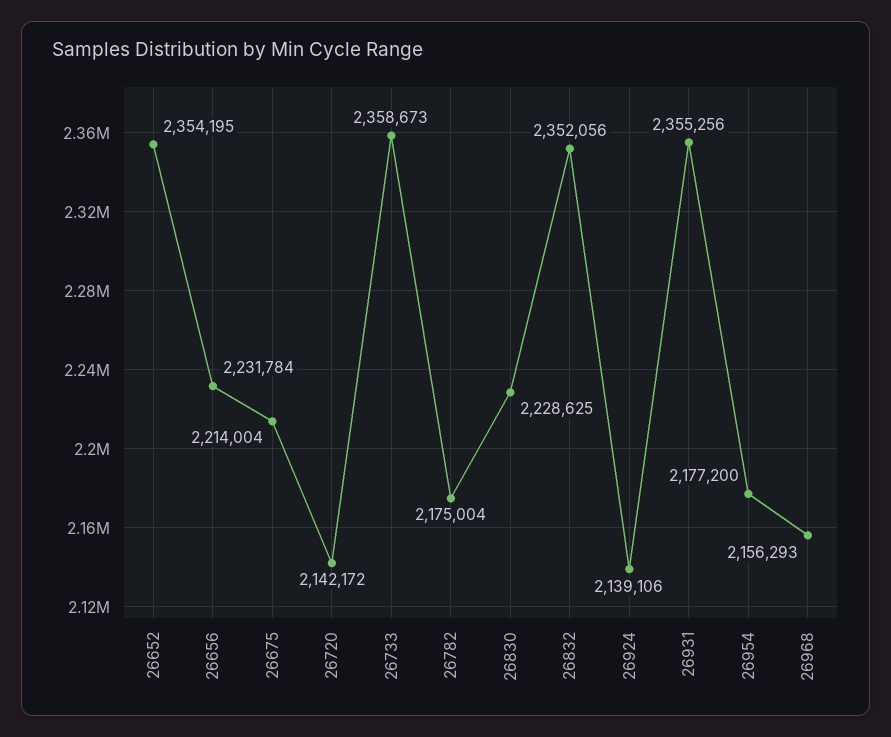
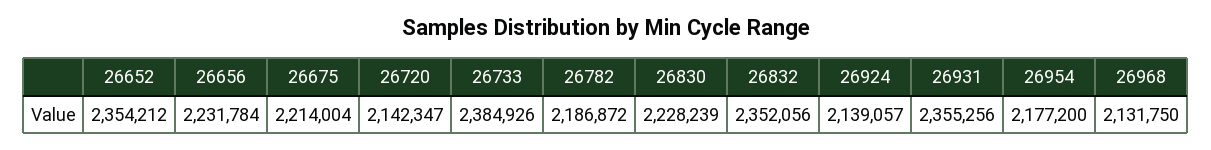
26652: 2354195 -> 2354212
26720: 2142172 -> 2142347
26733: 2358673 -> 2384926
26782: 2175004 -> 2186872
26830: 2228625 -> 2228239
26924: 2139106 -> 2139057
26968: 2156293 -> 2131750

